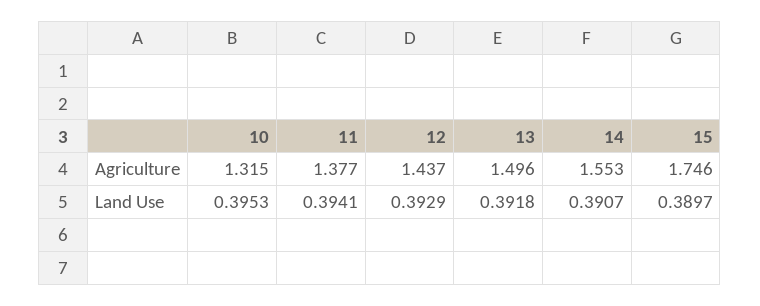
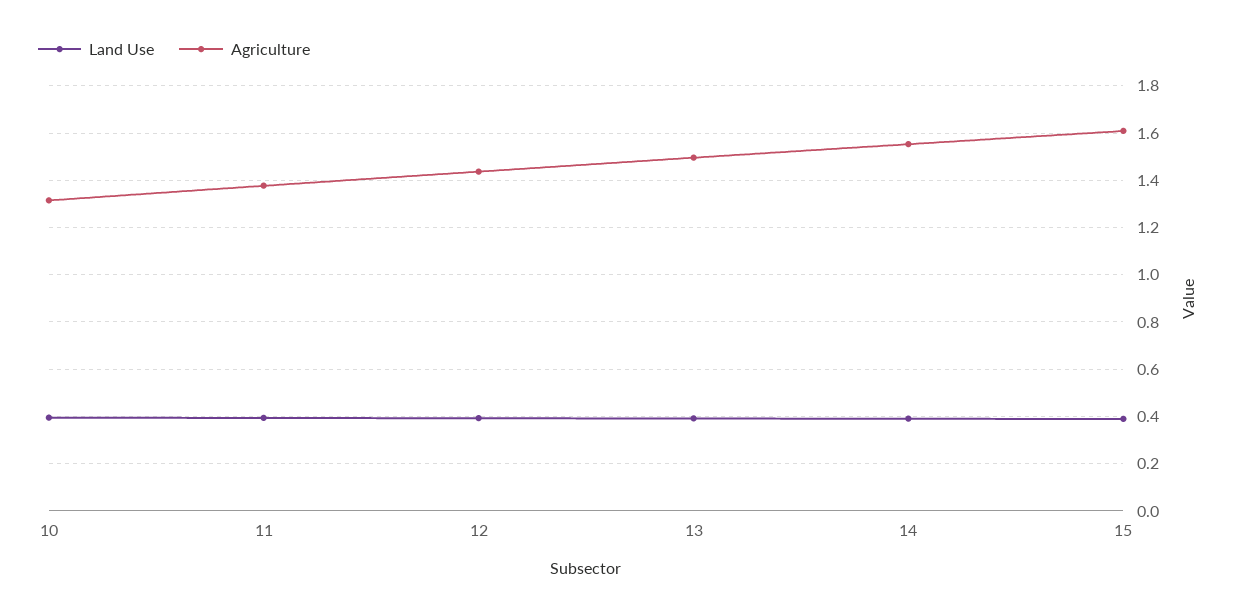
Agriculture, 15: 1.746 -> 1.6

